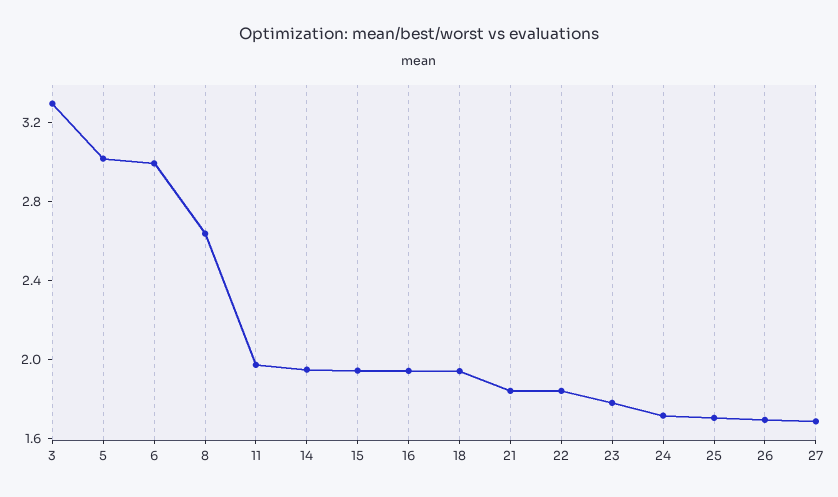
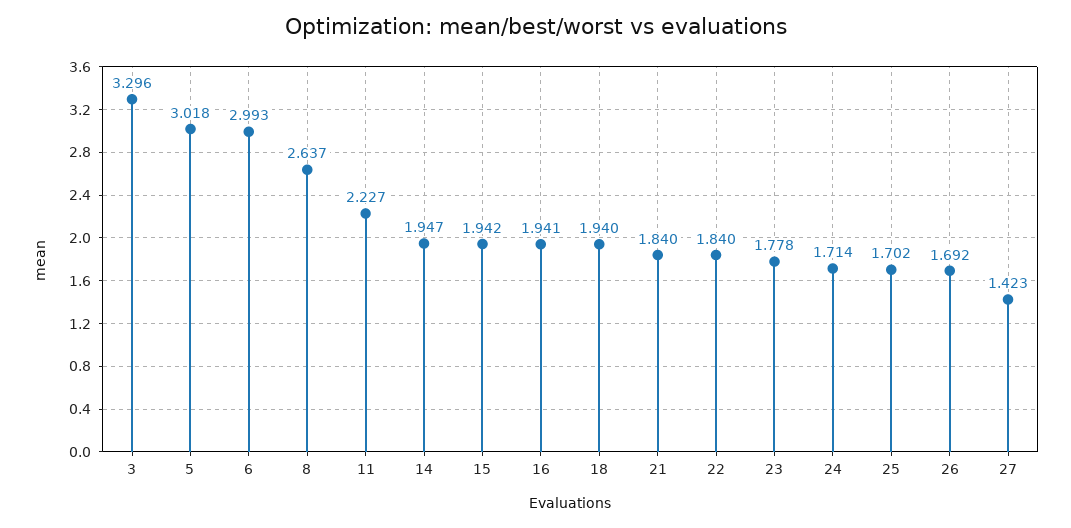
11: 2 -> 2.227
27: 1.7 -> 1.423

